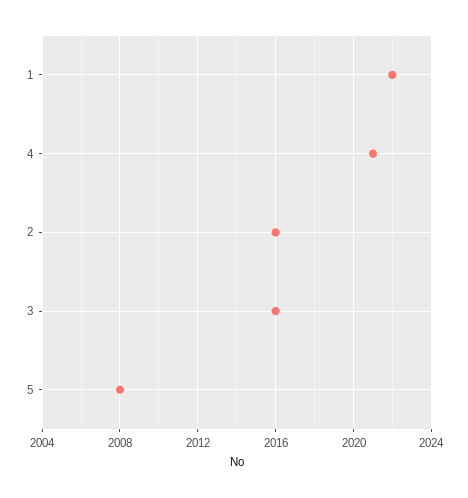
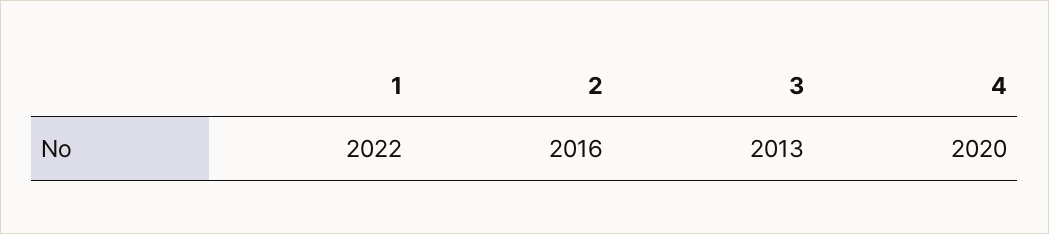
4: 2021 -> 2020
3: 2016 -> 2013
5: 2008 -> none

